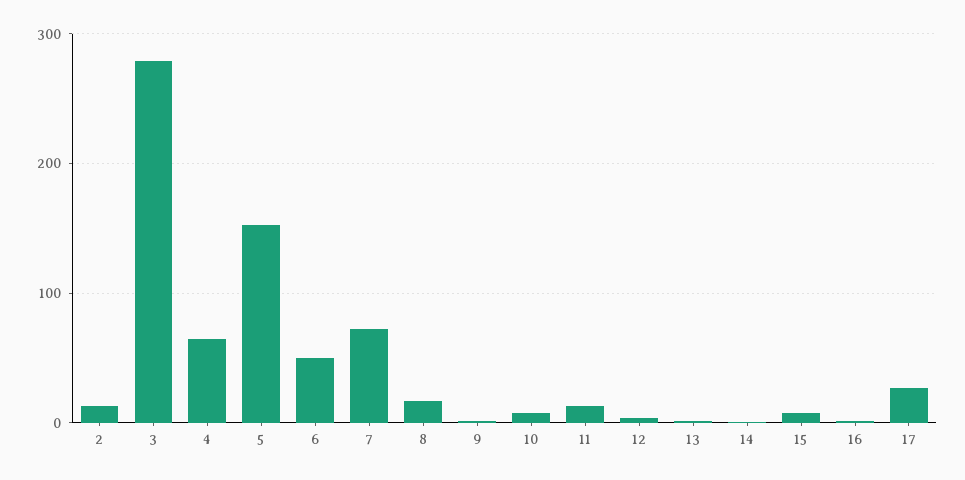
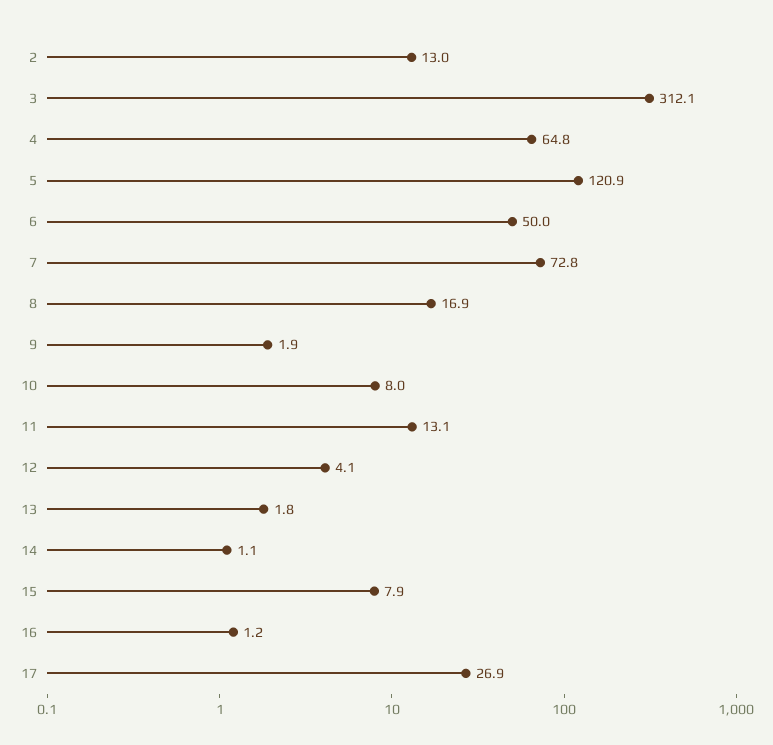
3: 280 -> 312.1
5: 150 -> 120.9

